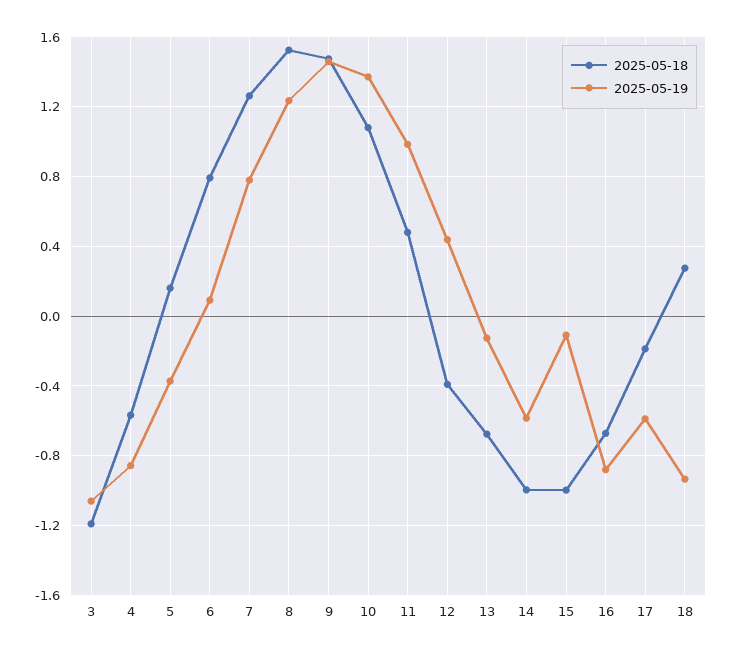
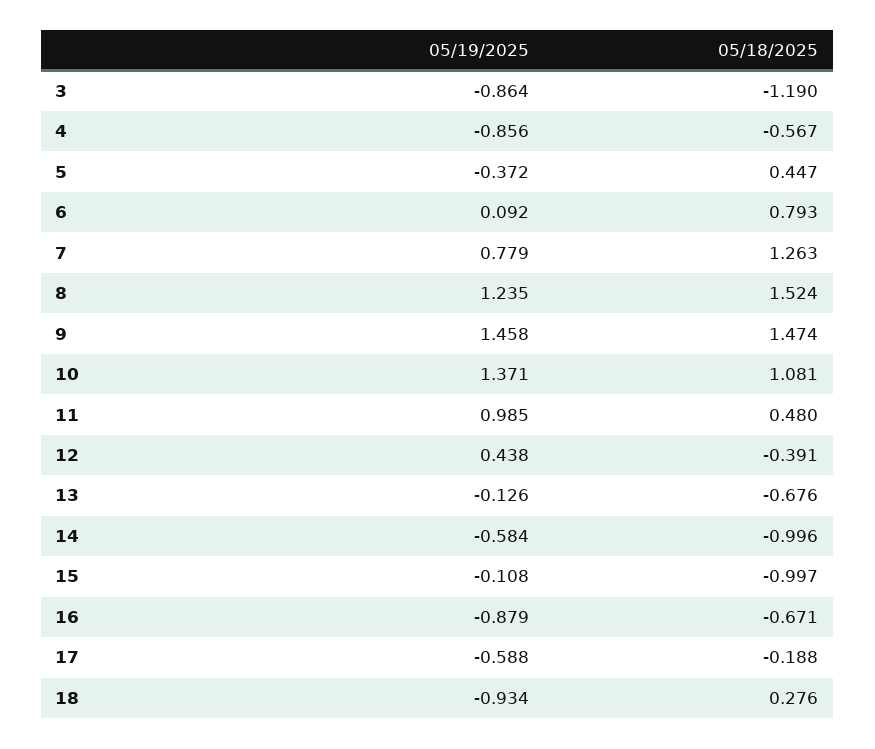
2025-05-19, 3: -1.05 -> -0.864
2025-05-18, 5: 0.15 -> 0.447

